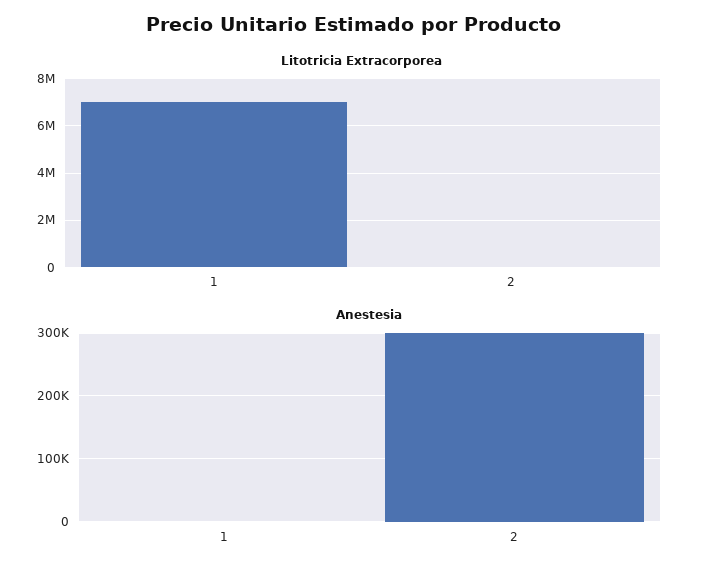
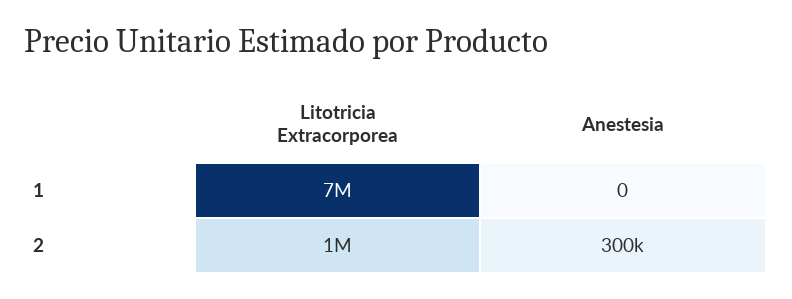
Litotricia Extracorporea, 2: 0 -> 1000000

